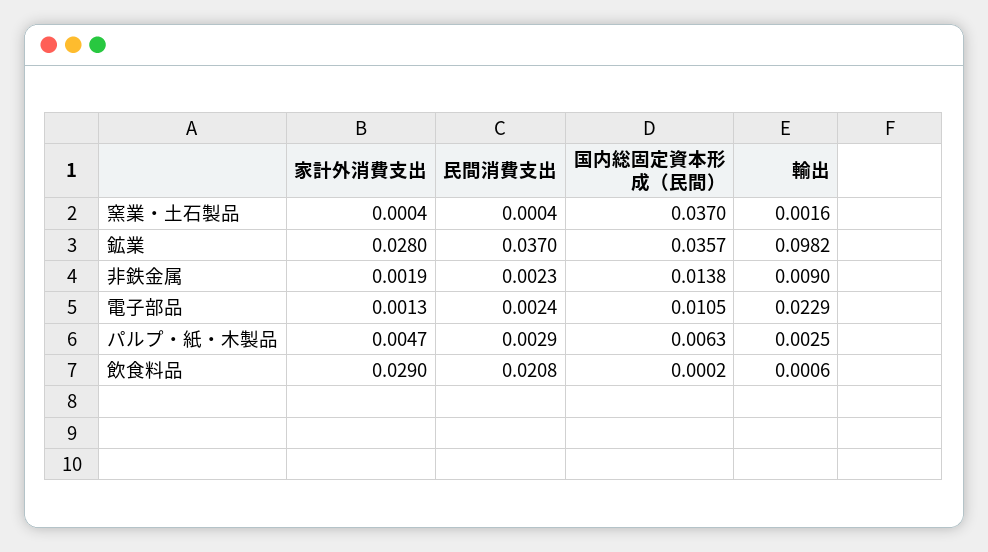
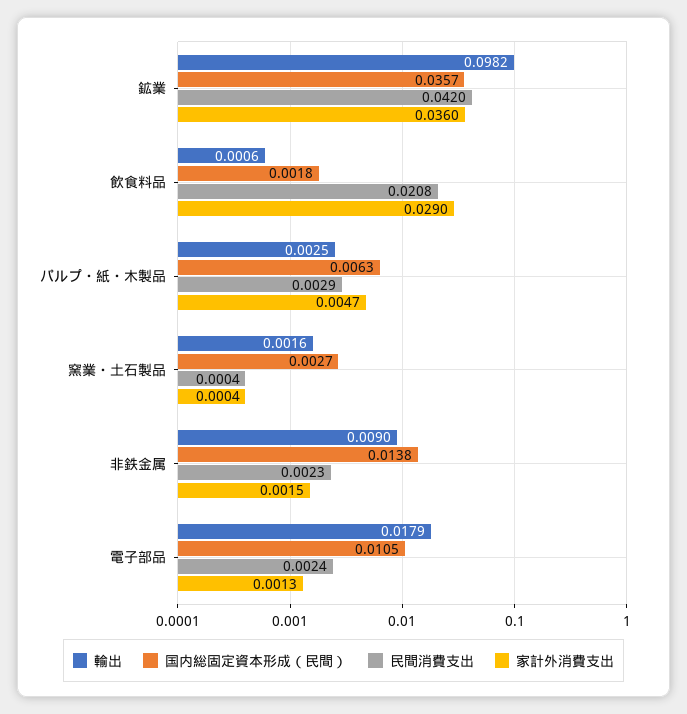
国内総固定資本形成（民間）, 窯業・土石製品: 0.037 -> 0.0027
家計外消費支出, 鉱業: 0.028 -> 0.036
民間消費支出, 鉱業: 0.037 -> 0.042
家計外消費支出, 非鉄金属: 0.0019 -> 0.0015
輸出, 電子部品: 0.0229 -> 0.0179
国内総固定資本形成（民間）, 飲食料品: 0.0002 -> 0.0018

